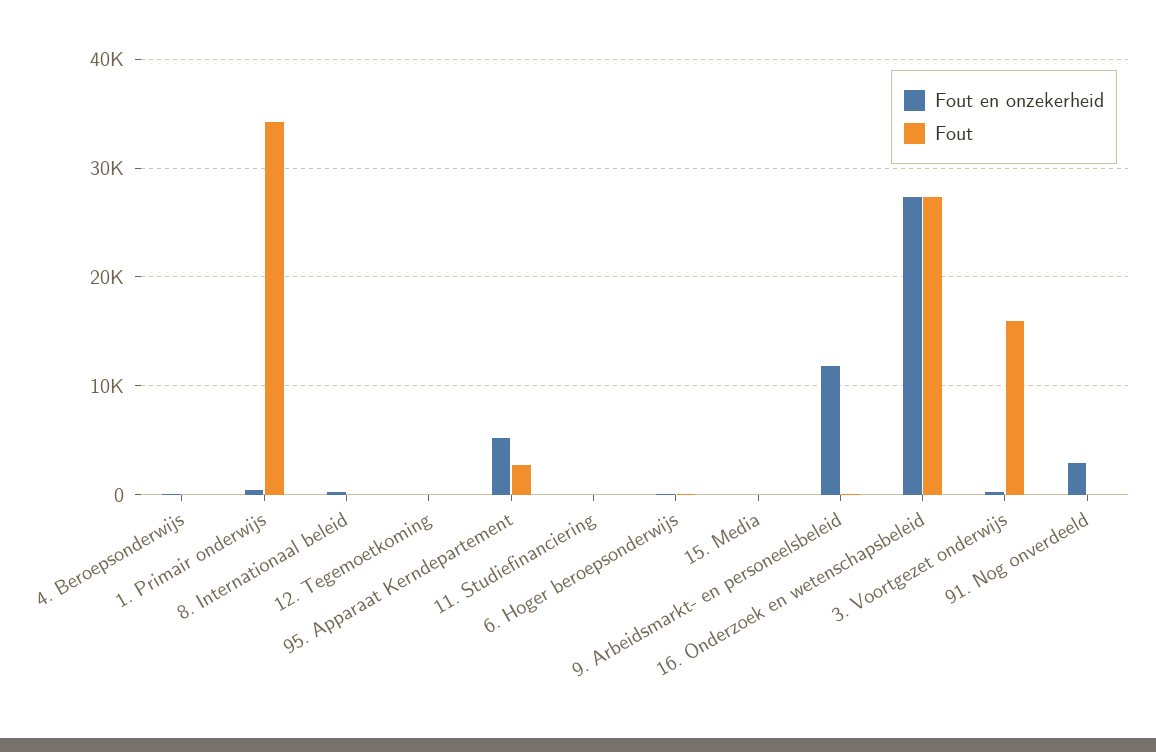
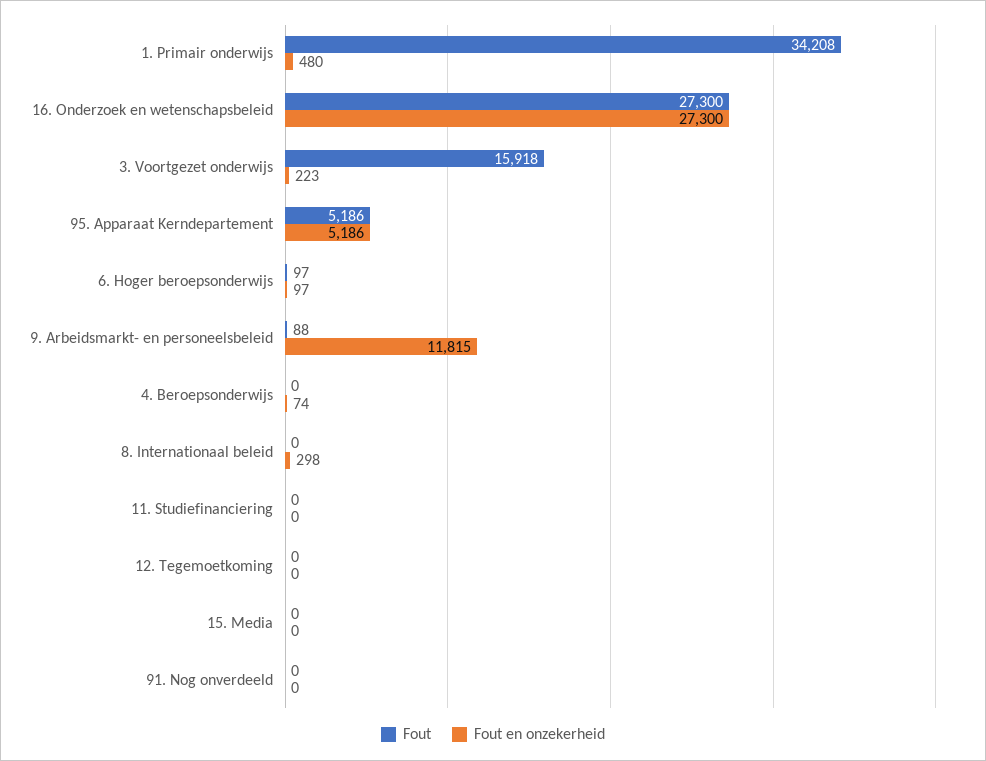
Fout, 95. Apparaat Kerndepartement: 3000 -> 5186
Fout en onzekerheid, 91. Nog onverdeeld: 3000 -> 0

